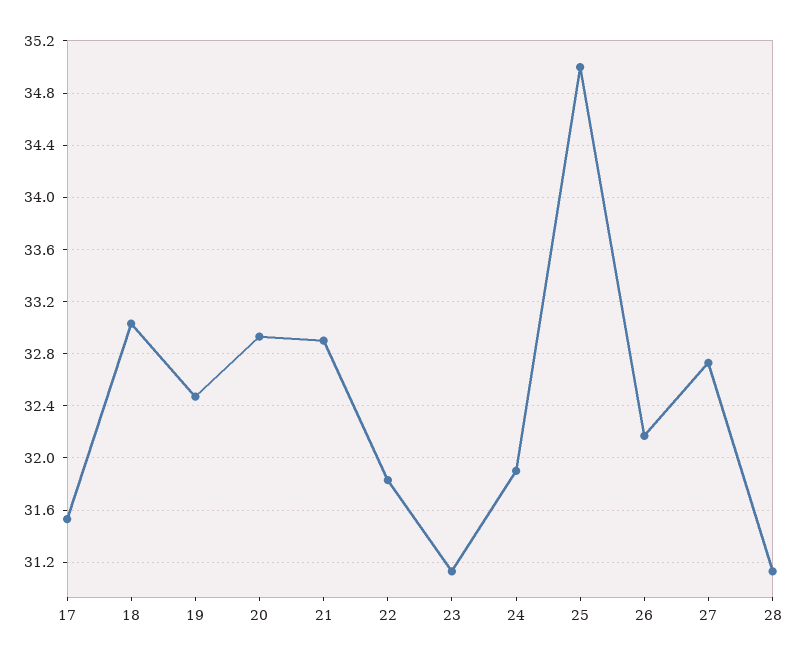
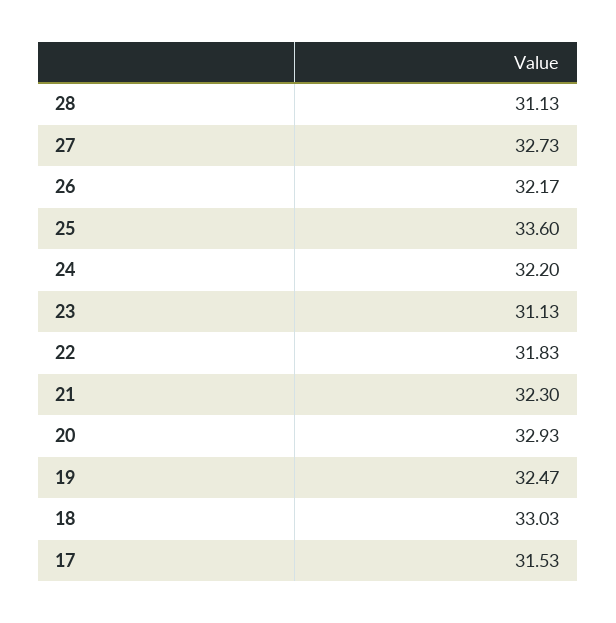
21: 32.9 -> 32.3
24: 31.9 -> 32.2
25: 35 -> 33.6

